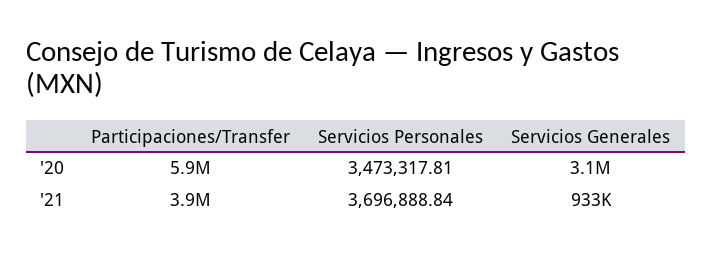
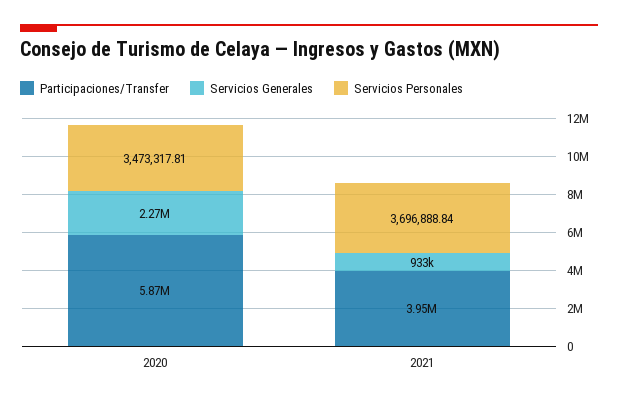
Servicios Generales, '20: 3100000 -> 2270000

